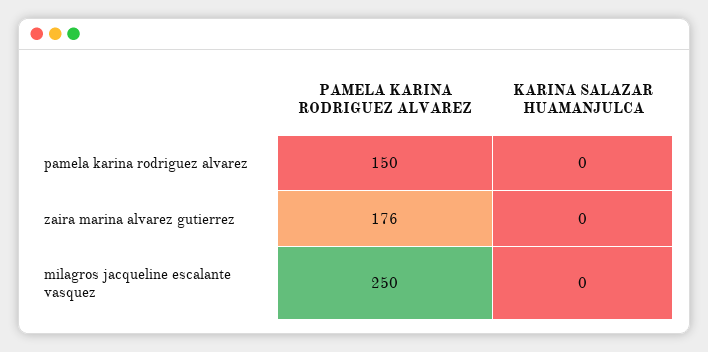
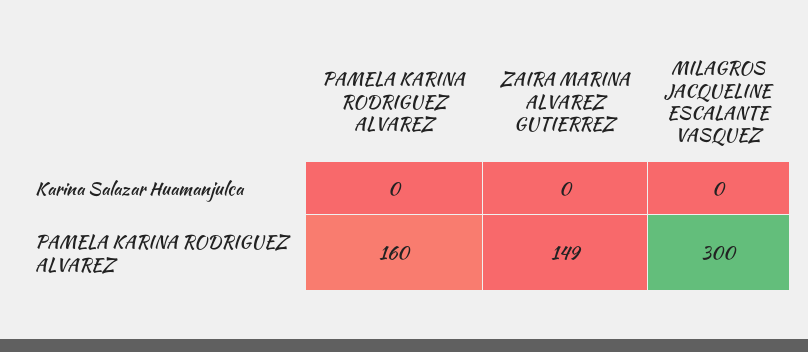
PAMELA KARINA RODRIGUEZ ALVAREZ, pamela karina rodriguez alvarez: 150 -> 160
PAMELA KARINA RODRIGUEZ ALVAREZ, zaira marina alvarez gutierrez: 176 -> 149
PAMELA KARINA RODRIGUEZ ALVAREZ, milagros jacqueline escalante vasquez: 250 -> 300

